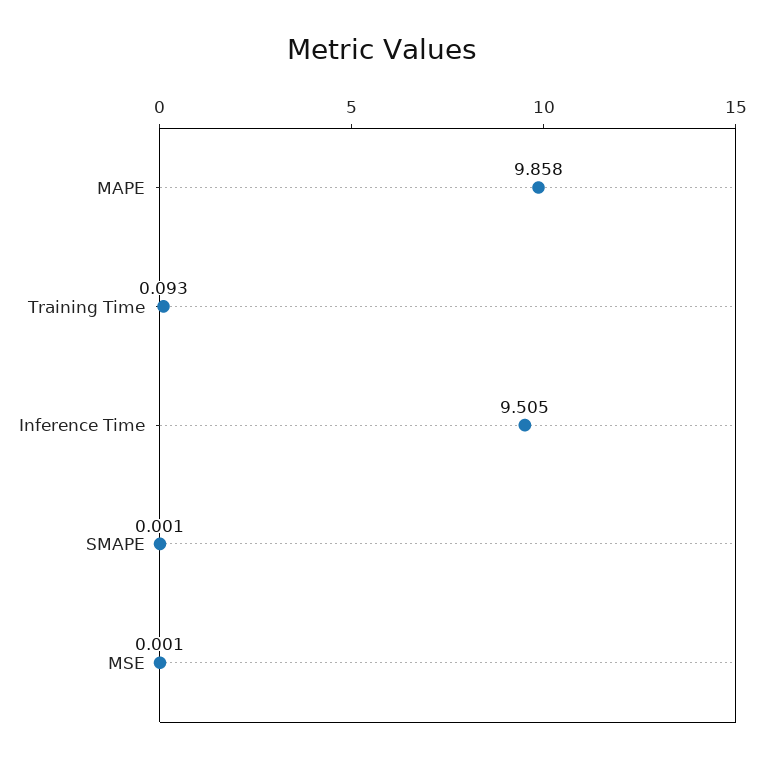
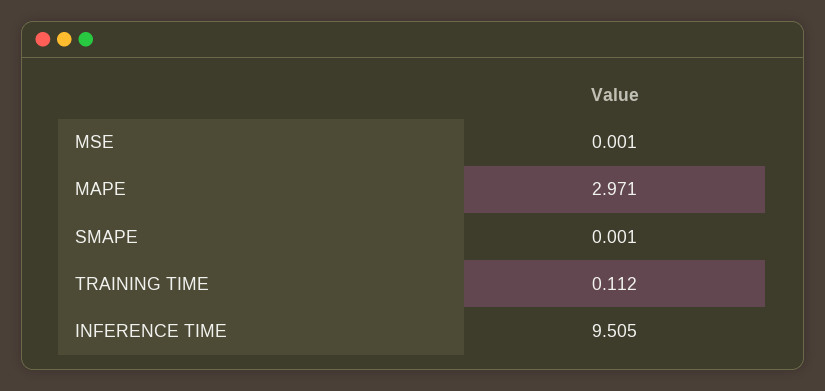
MAPE: 9.858 -> 2.971
Training Time: 0.093 -> 0.112

